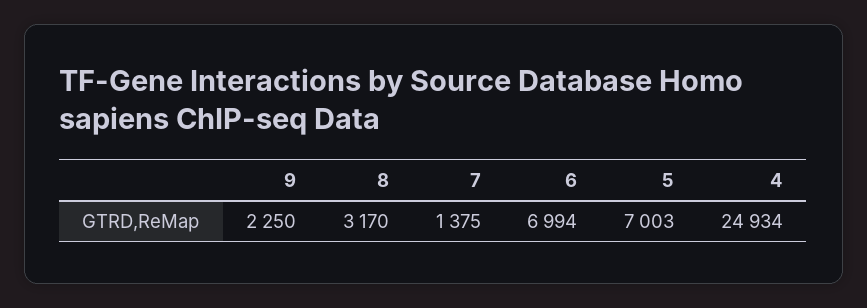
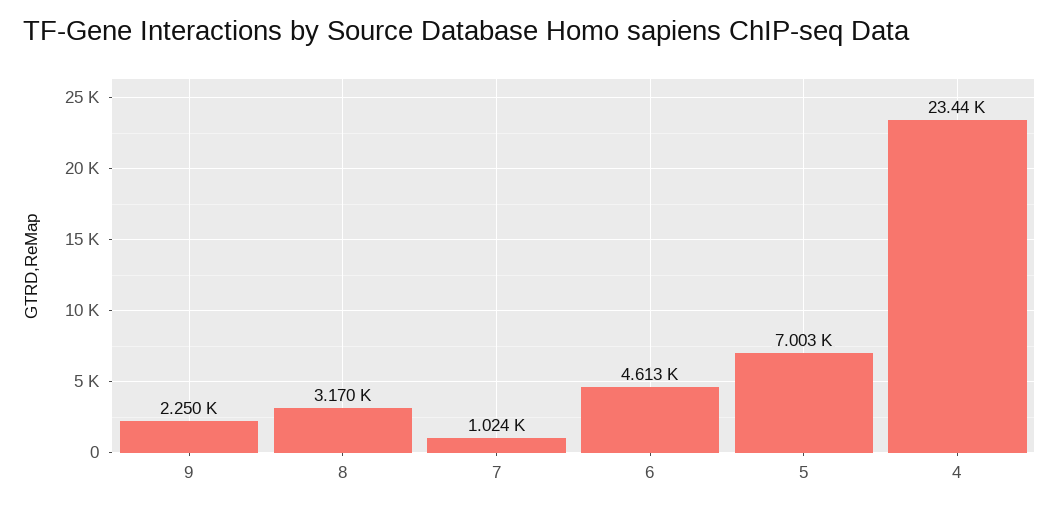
7: 1375 -> 1024
6: 6994 -> 4613
4: 24934 -> 23440

